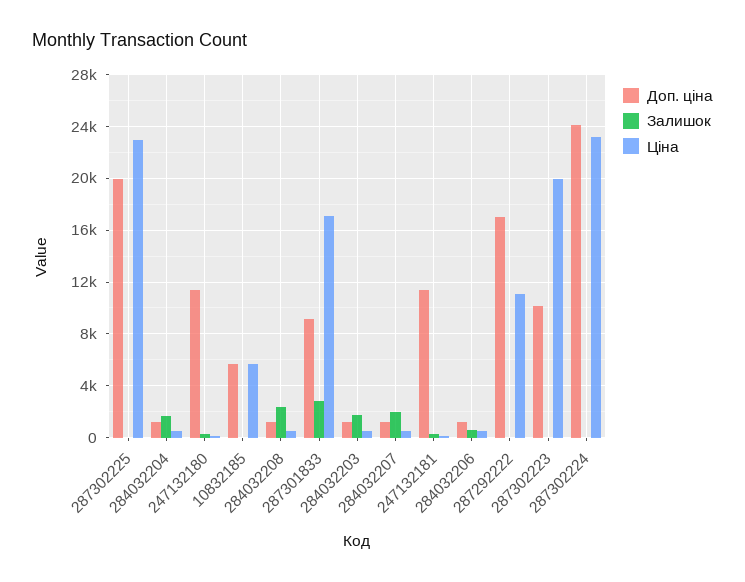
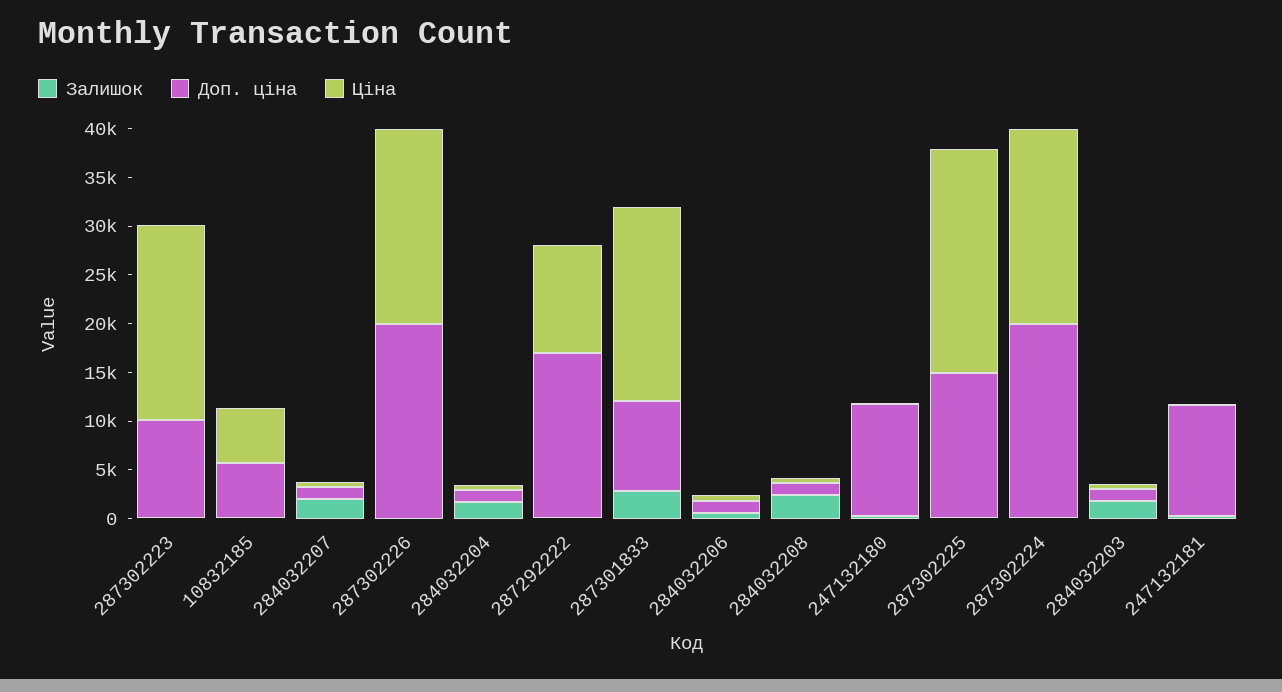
Доп. ціна, 287302225: 20000 -> 15000
Ціна, 287301833: 17000 -> 20000
Доп. ціна, 287302224: 24000 -> 20000
Ціна, 287302224: 23000 -> 20000
Залишок, 287302226: none -> 0
Доп. ціна, 287302226: none -> 20000
Ціна, 287302226: none -> 20000

